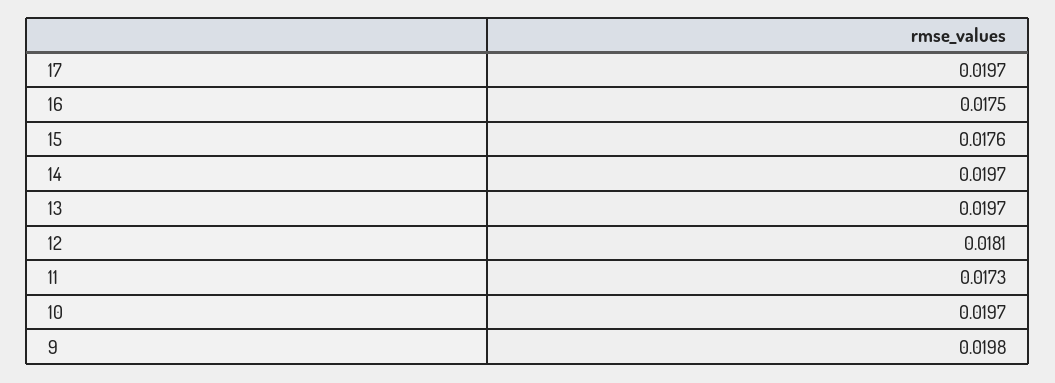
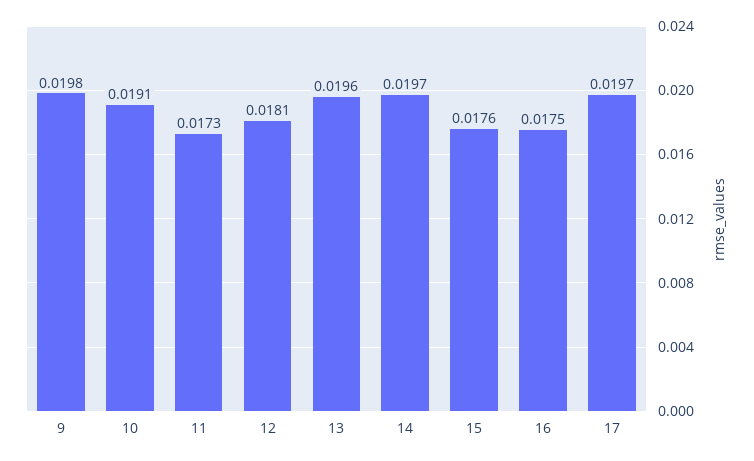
13: 0.0197 -> 0.0196
10: 0.0197 -> 0.0191

